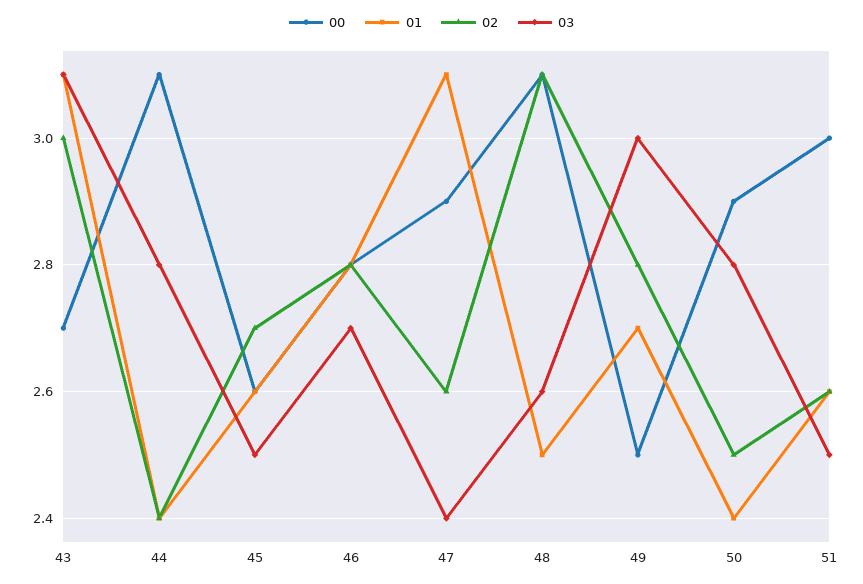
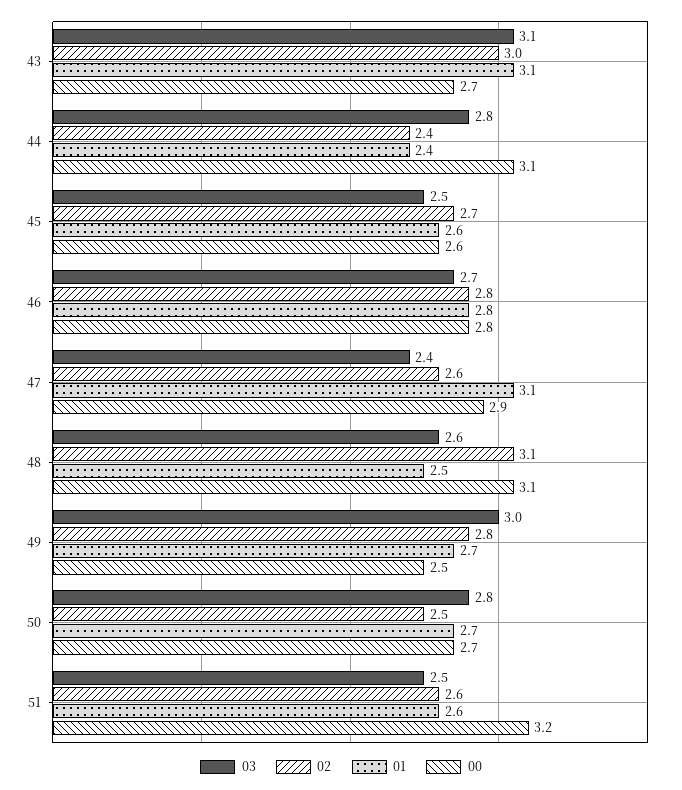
00, 50: 2.9 -> 2.7
01, 50: 2.4 -> 2.7
00, 51: 3 -> 3.2

